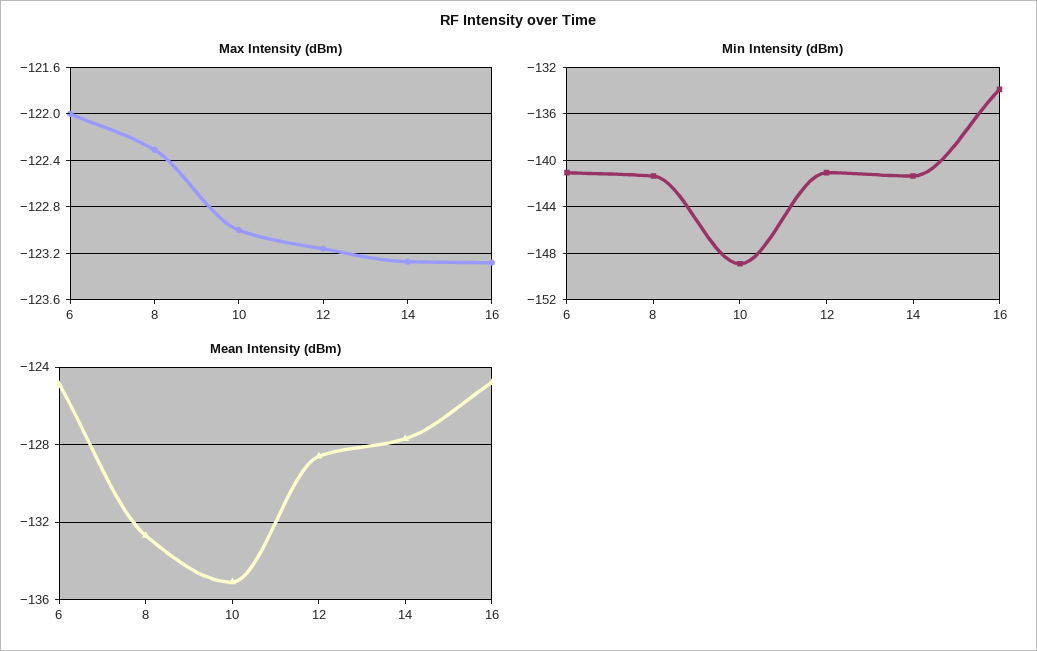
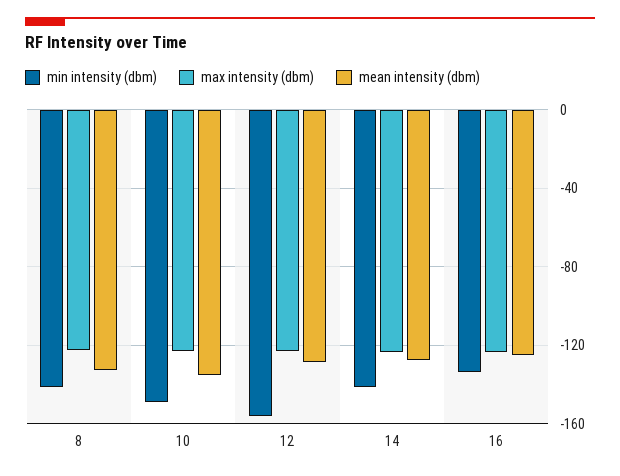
Max Intensity (dBm), 6: -122 -> none
Min Intensity (dBm), 6: -141 -> none
Min Intensity (dBm), 12: -141 -> -155
Mean Intensity (dBm), 6: -125 -> none

